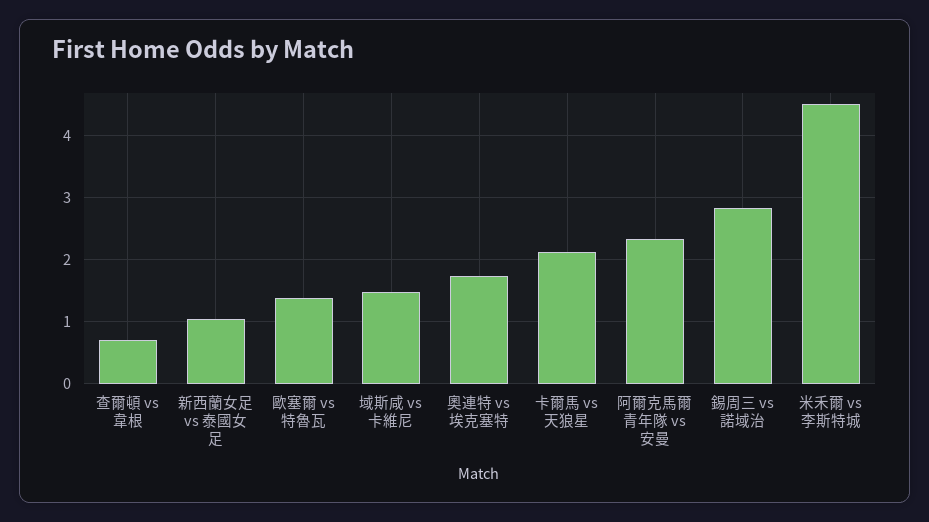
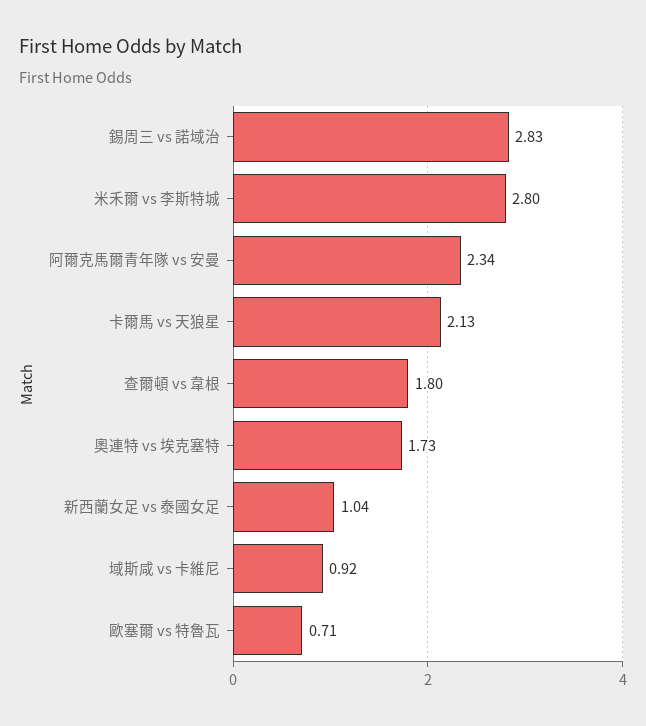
查爾頓 vs 韋根: 0.7 -> 1.8
歐塞爾 vs 特魯瓦: 1.4 -> 0.71
域斯咸 vs 卡維尼: 1.5 -> 0.92
米禾爾 vs 李斯特城: 4.5 -> 2.8

